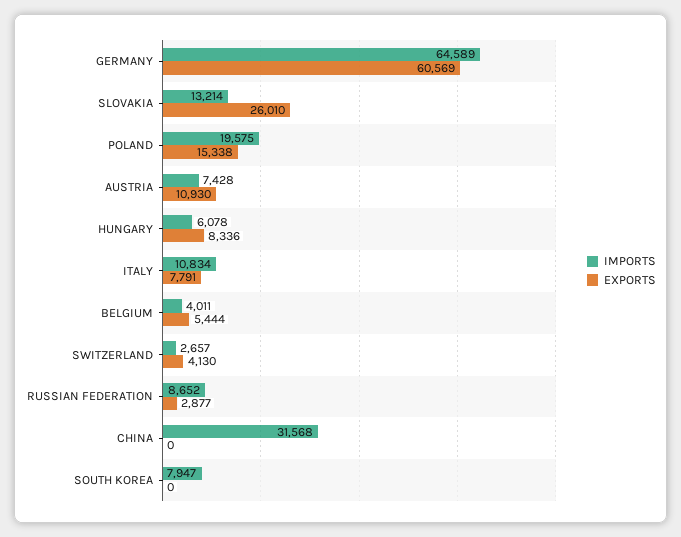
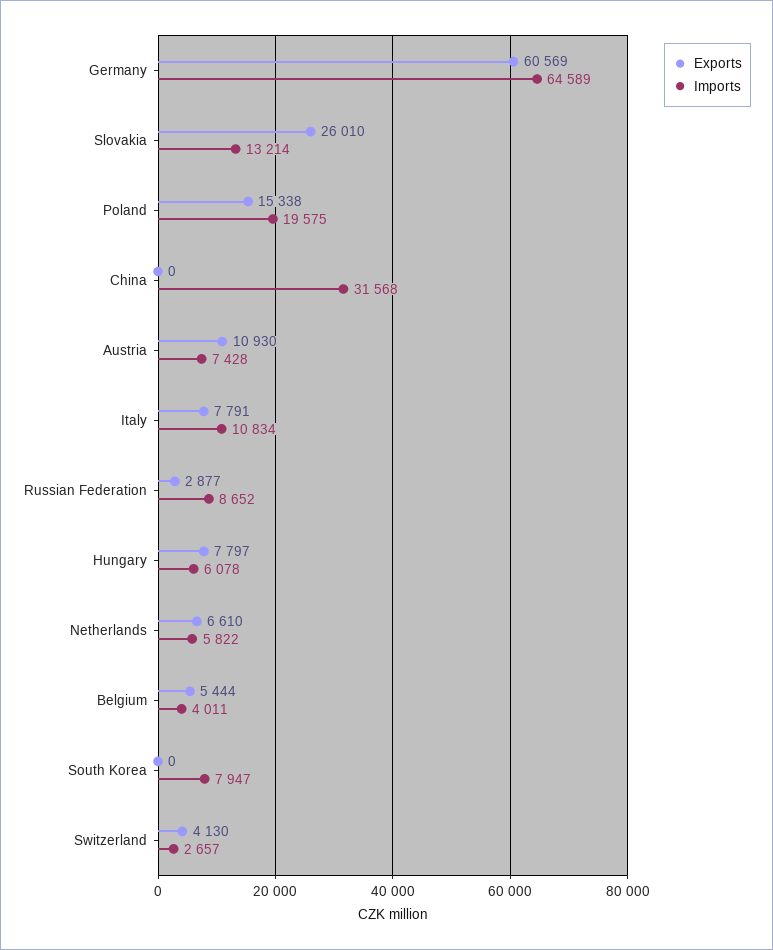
EXPORTS, HUNGARY: 8336 -> 7797
EXPORTS, Netherlands: none -> 6610
IMPORTS, Netherlands: none -> 5822

